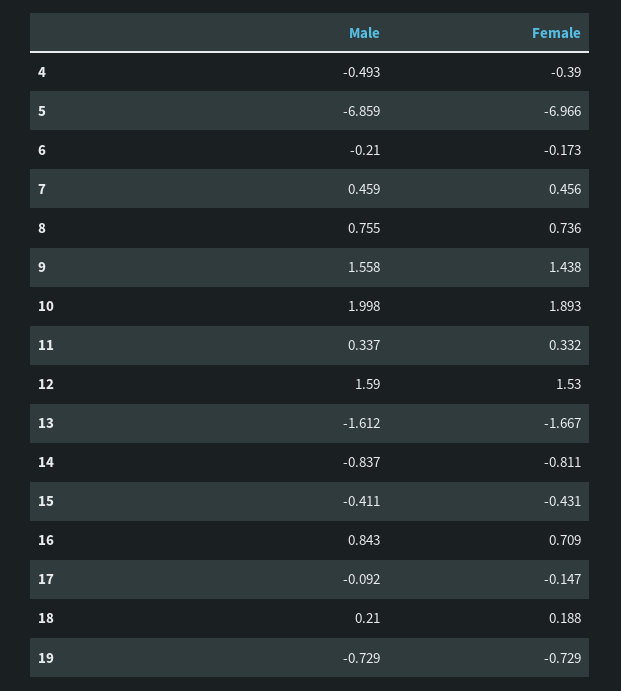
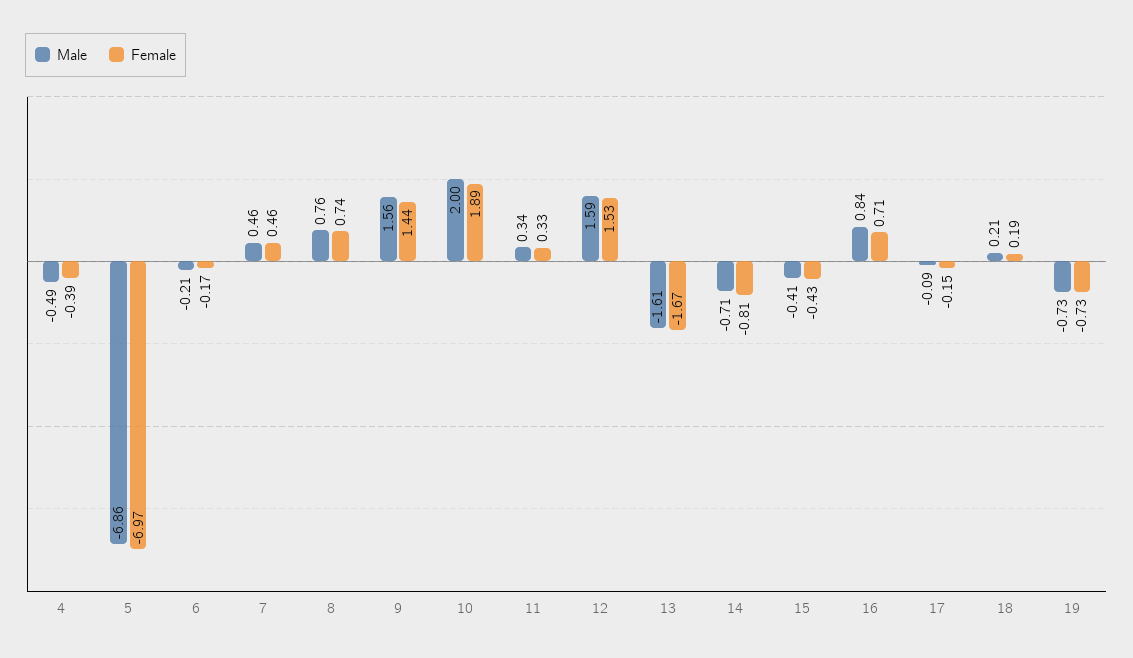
Male, 14: -0.837 -> -0.71

